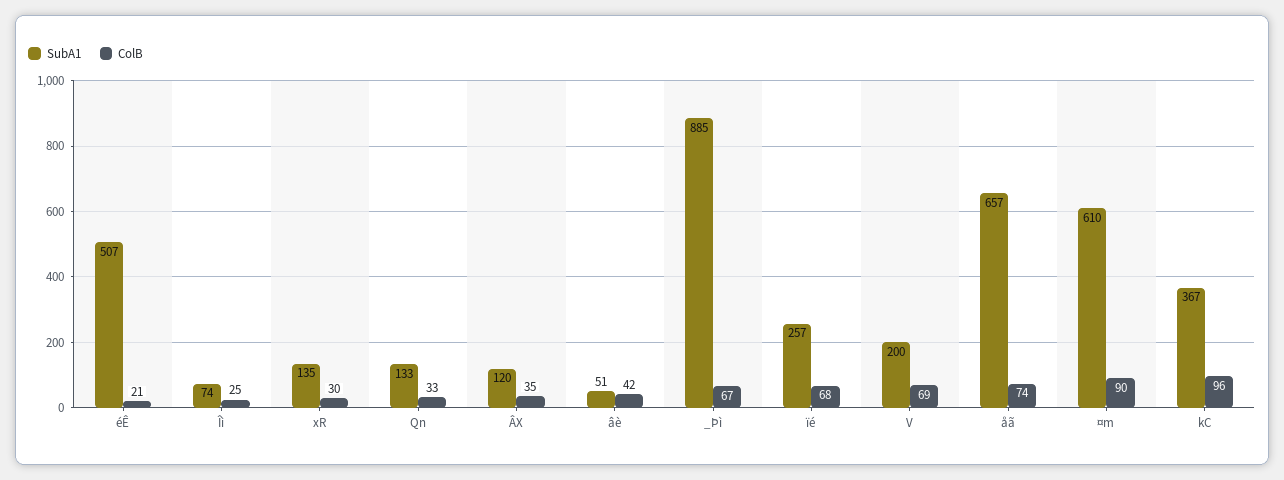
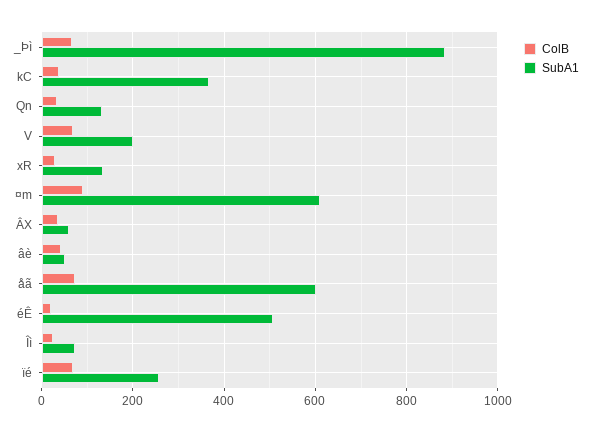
SubA1, ÂX: 120 -> 60
SubA1, åã: 657 -> 600
ColB, kC: 96 -> 40

